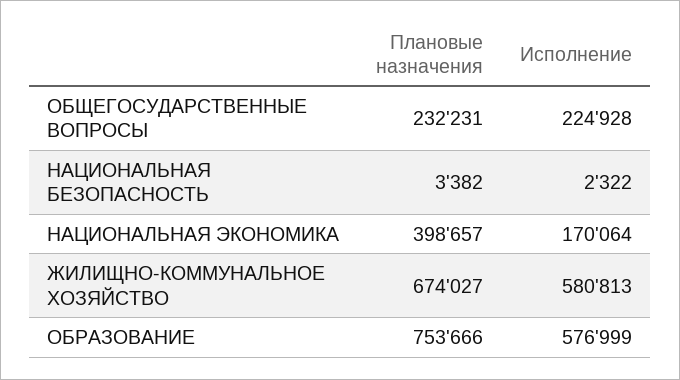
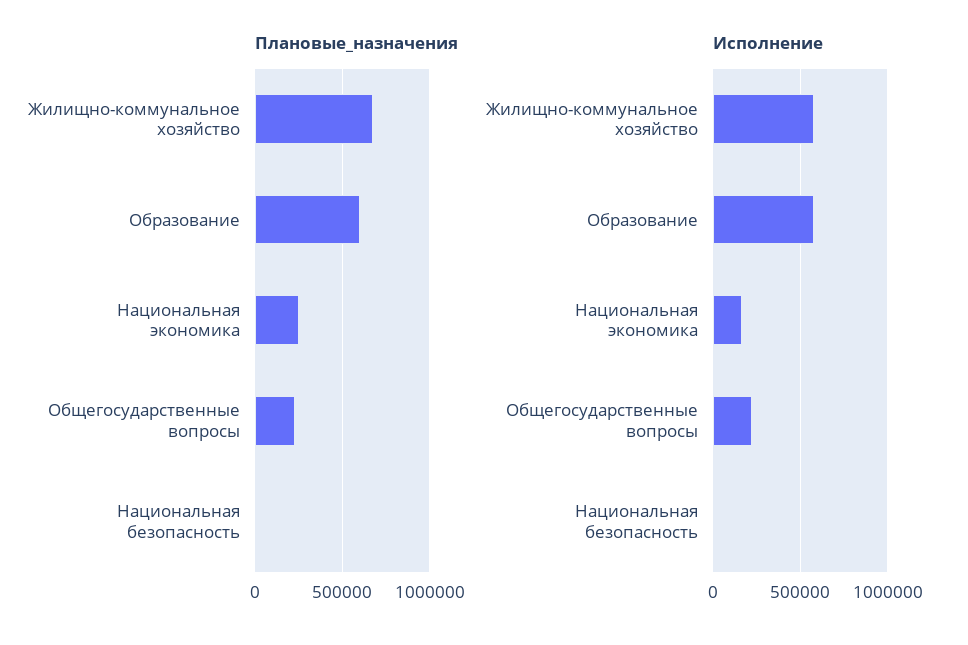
Плановые назначения, НАЦИОНАЛЬНАЯ ЭКОНОМИКА: 398657 -> 250000
Плановые назначения, ОБРАЗОВАНИЕ: 753666 -> 600000

